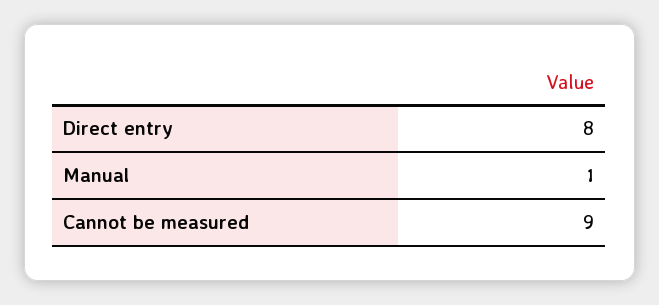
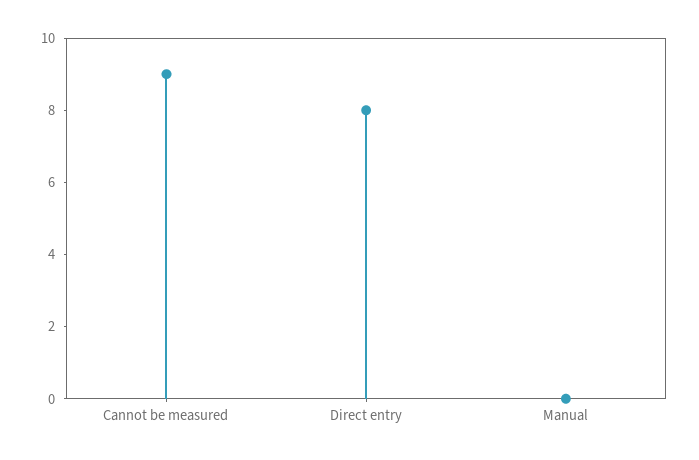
Manual: 1 -> 0

